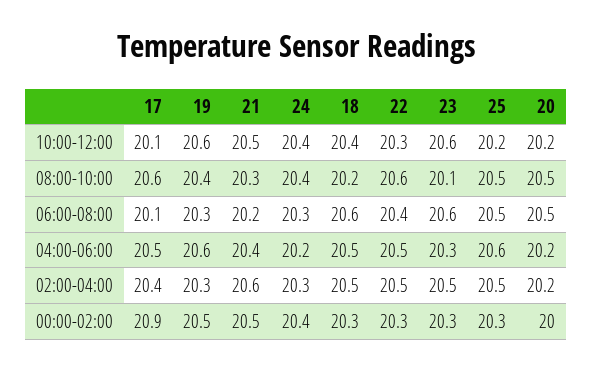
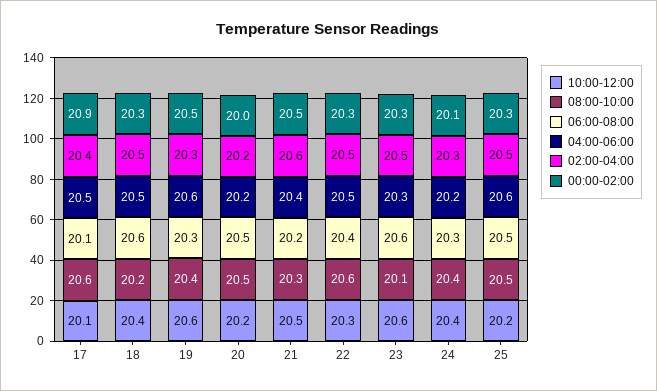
00:00-02:00, 24: 20.4 -> 20.1

